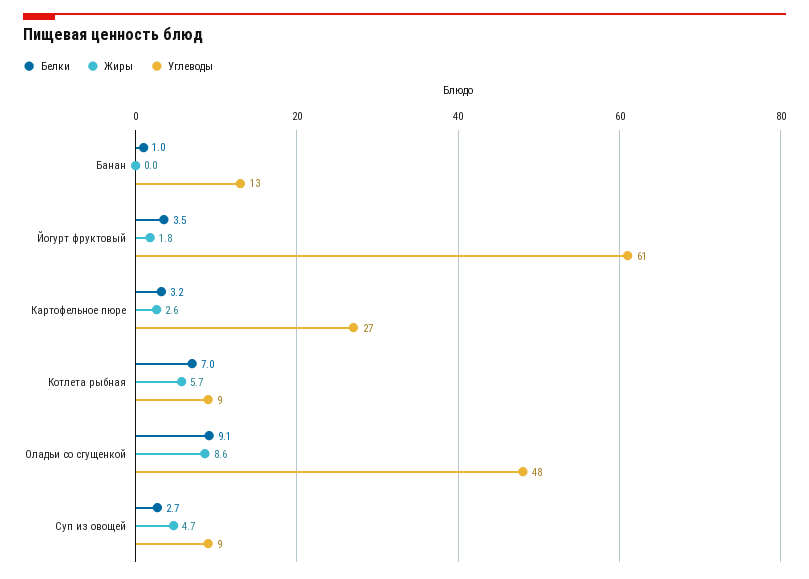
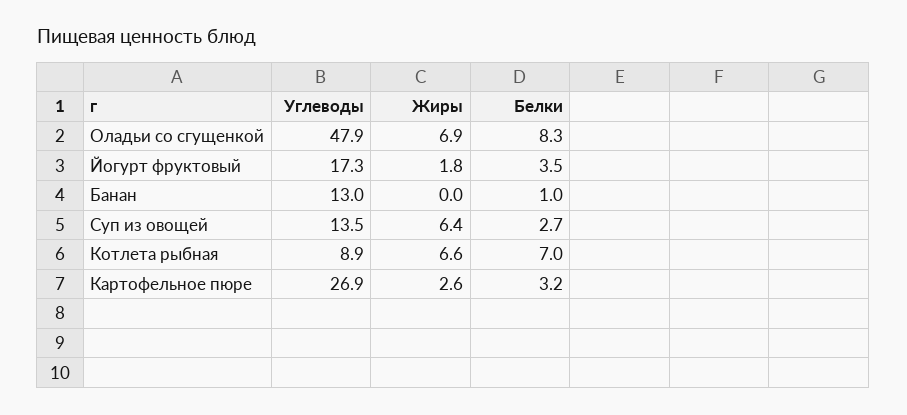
Углеводы, Йогурт фруктовый: 61 -> 17.3
Жиры, Котлета рыбная: 5.7 -> 6.6
Белки, Оладьи со сгущенкой: 9.1 -> 8.3
Жиры, Оладьи со сгущенкой: 8.6 -> 6.9
Жиры, Суп из овощей: 4.7 -> 6.4
Углеводы, Суп из овощей: 9 -> 13.5

